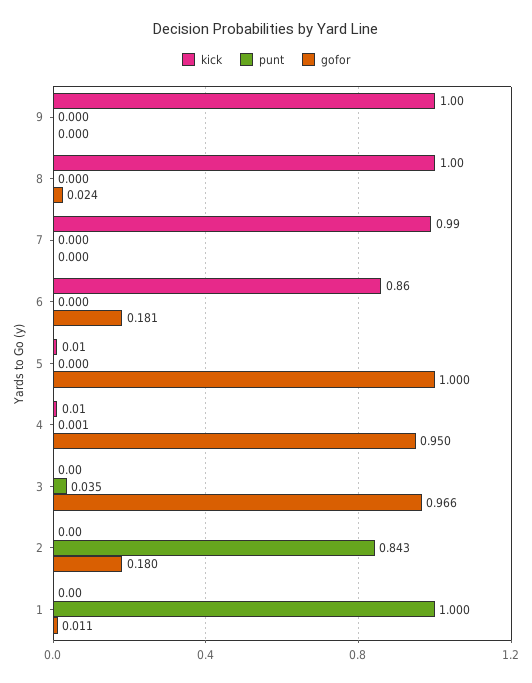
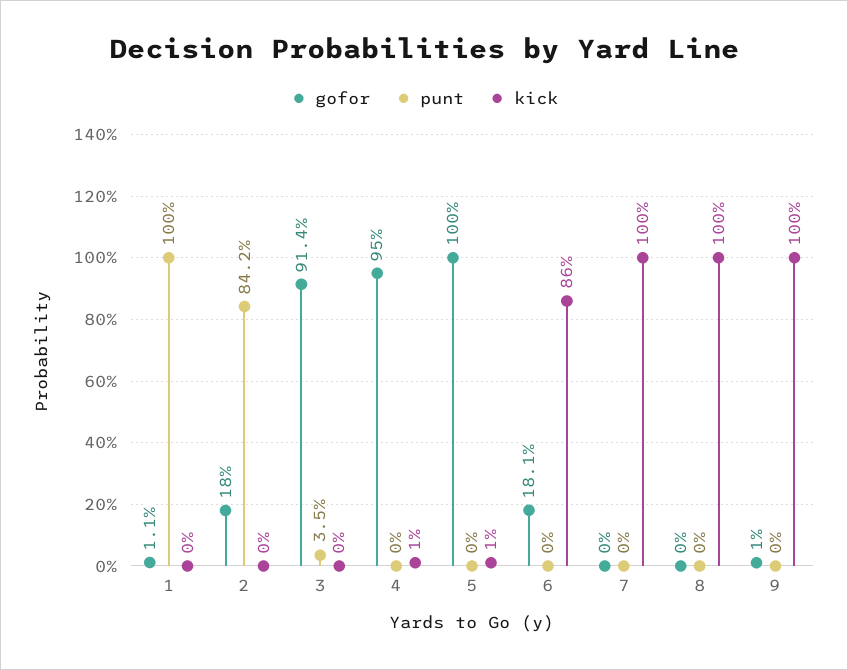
gofor, 9: 0 -> 0.01
gofor, 8: 0.024 -> 0
kick, 7: 0.99 -> 1
punt, 4: 0.001 -> 0
gofor, 3: 0.966 -> 0.914
punt, 2: 0.843 -> 0.842

